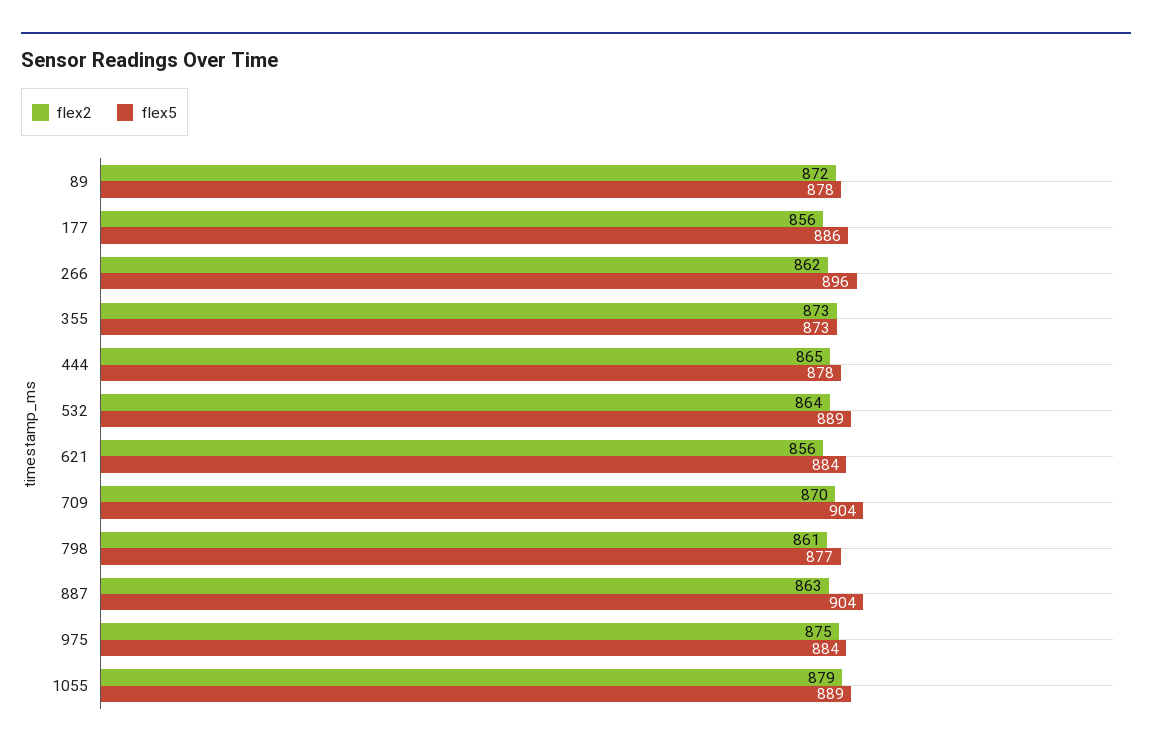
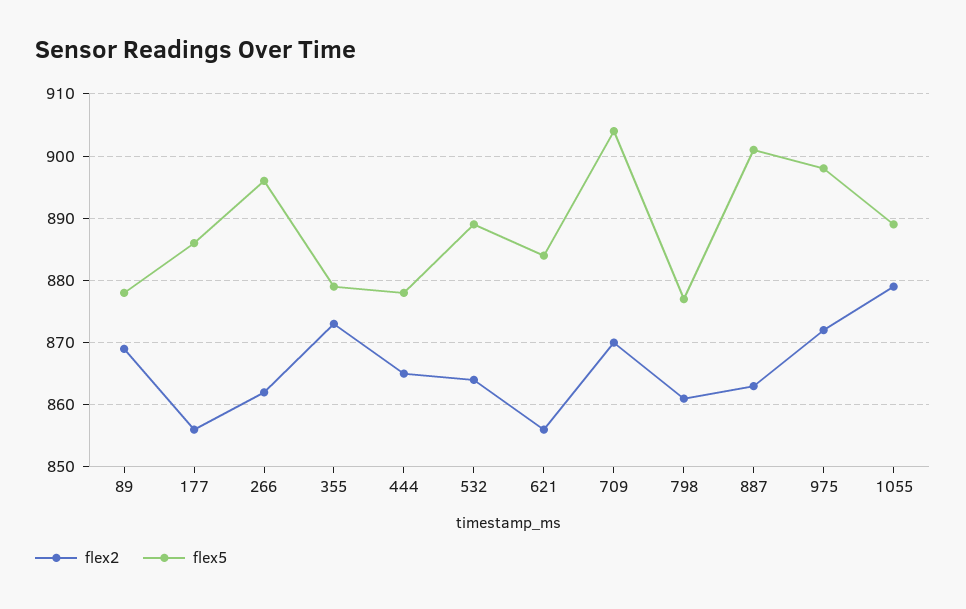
flex2, 89: 872 -> 869
flex5, 355: 873 -> 879
flex5, 887: 904 -> 901
flex2, 975: 875 -> 872
flex5, 975: 884 -> 898

